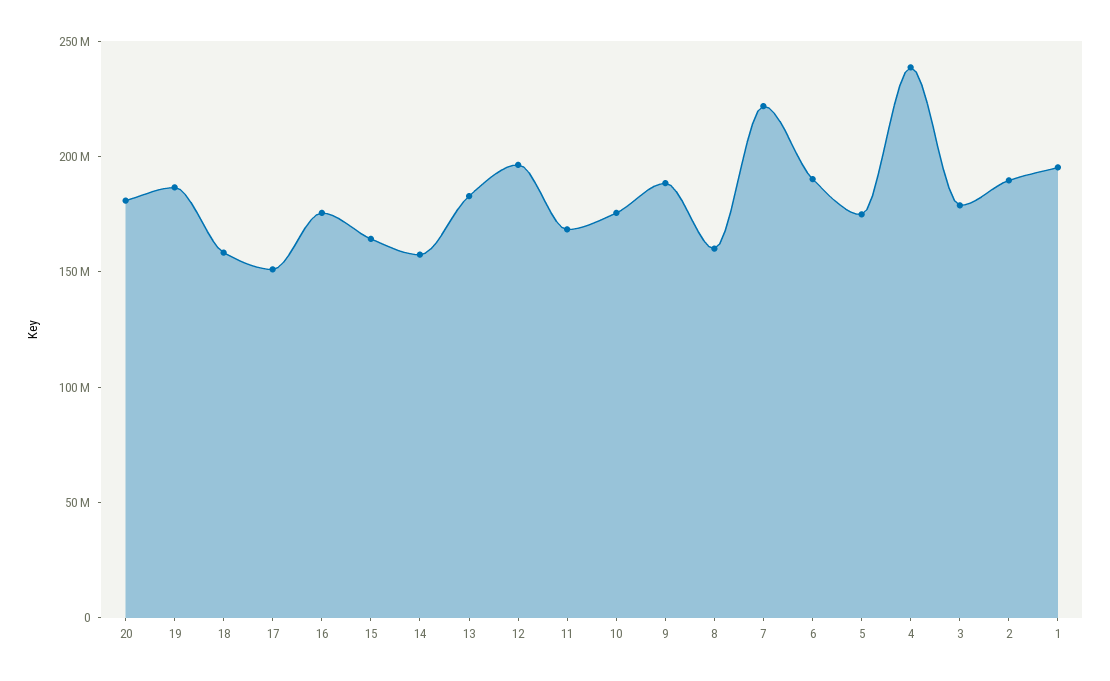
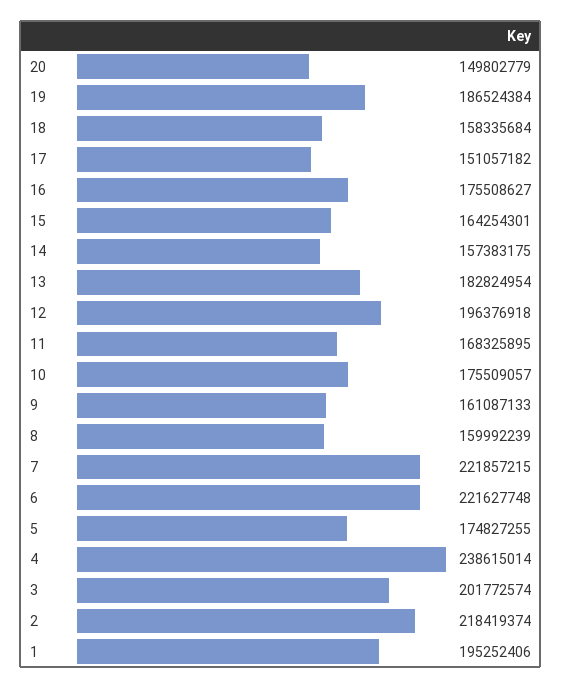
20: 180000000 -> 149802779
9: 190000000 -> 161087133
6: 190000000 -> 221627748
3: 180000000 -> 201772574
2: 190000000 -> 218419374

